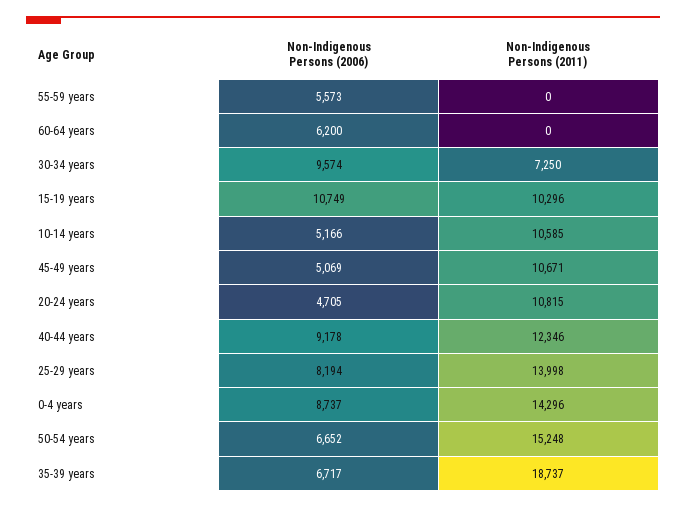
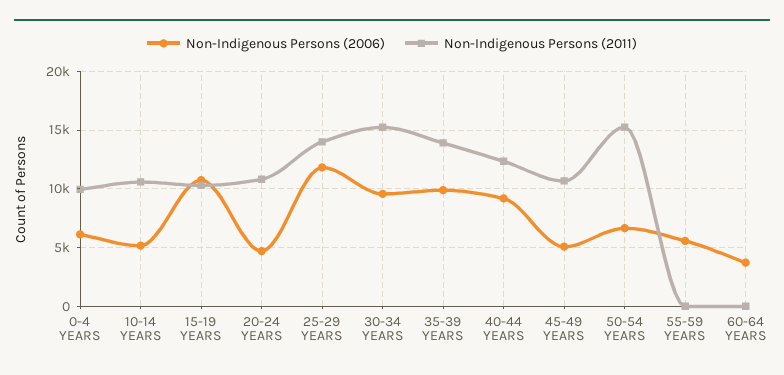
Non-Indigenous Persons (2006), 60-64 years: 6200 -> 4000
Non-Indigenous Persons (2011), 30-34 years: 7250 -> 15000
Non-Indigenous Persons (2006), 25-29 years: 8194 -> 12000
Non-Indigenous Persons (2006), 0-4 years: 8737 -> 6000
Non-Indigenous Persons (2011), 0-4 years: 14296 -> 10000
Non-Indigenous Persons (2006), 35-39 years: 6717 -> 10000
Non-Indigenous Persons (2011), 35-39 years: 18737 -> 14000

